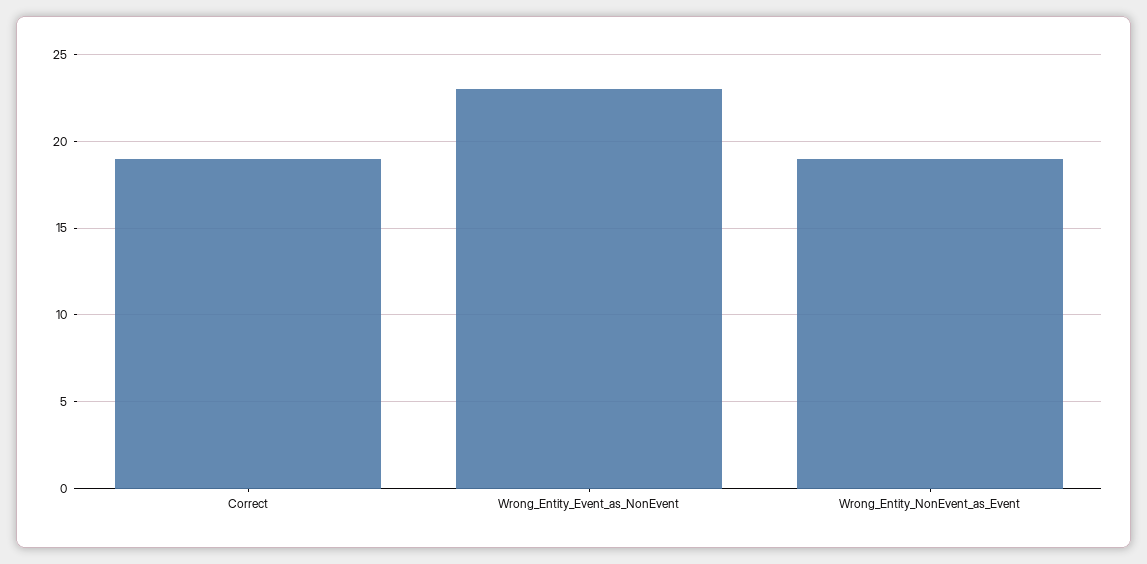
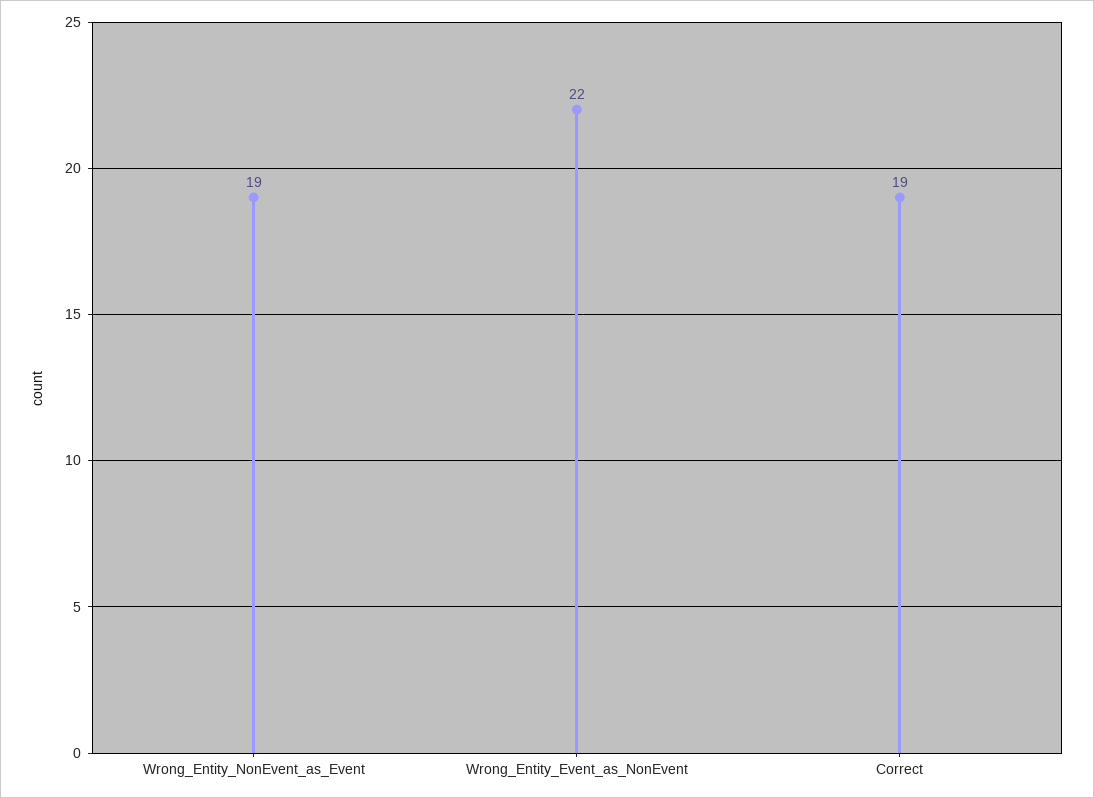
Wrong_Entity_Event_as_NonEvent: 23 -> 22

